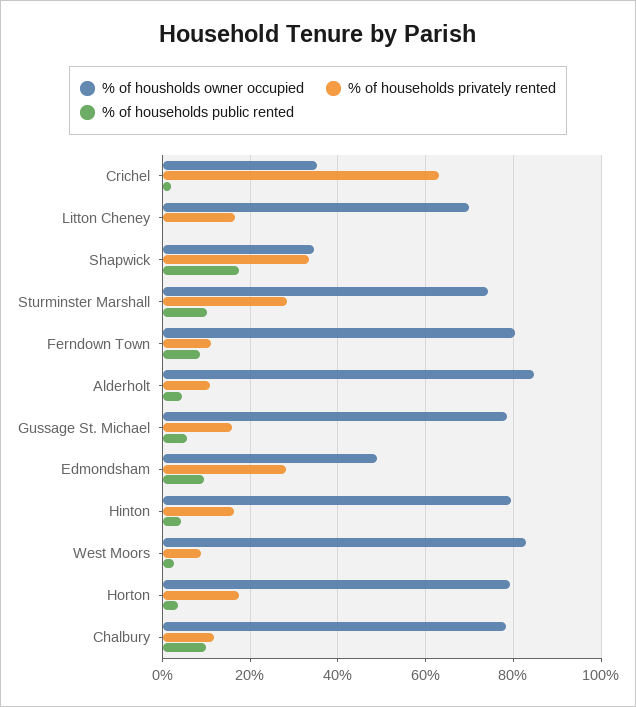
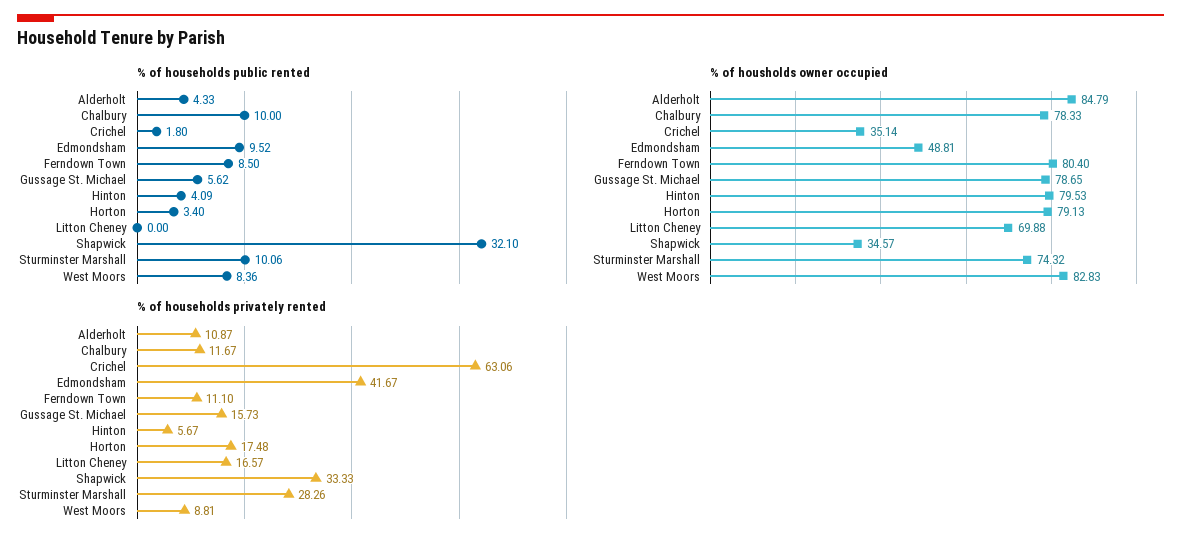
% of households public rented, Shapwick: 18 -> 32.1
% of households privately rented, Edmondsham: 28 -> 41.67
% of households privately rented, Hinton: 16 -> 5.67
% of households public rented, West Moors: 2 -> 8.36

